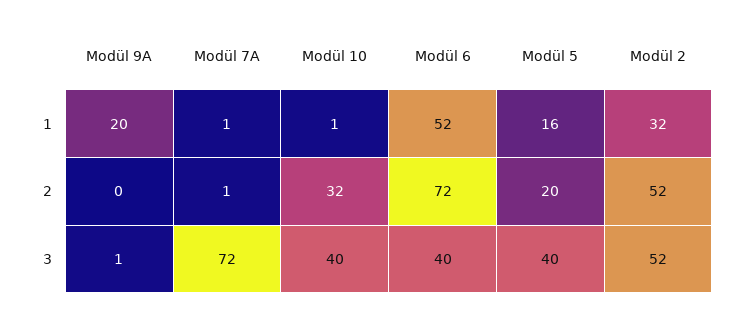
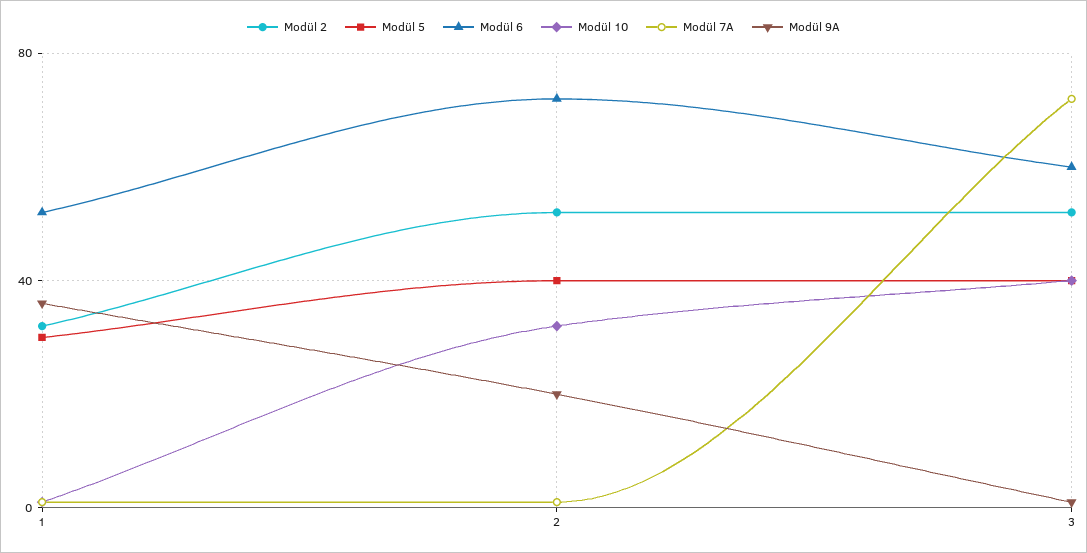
Modül 9A, 1: 20 -> 35
Modül 5, 1: 16 -> 30
Modül 9A, 2: 0 -> 20
Modül 5, 2: 20 -> 40
Modül 6, 3: 40 -> 60

